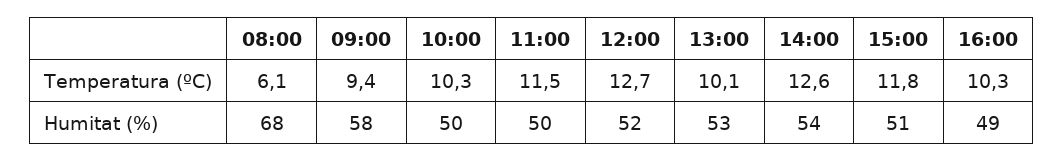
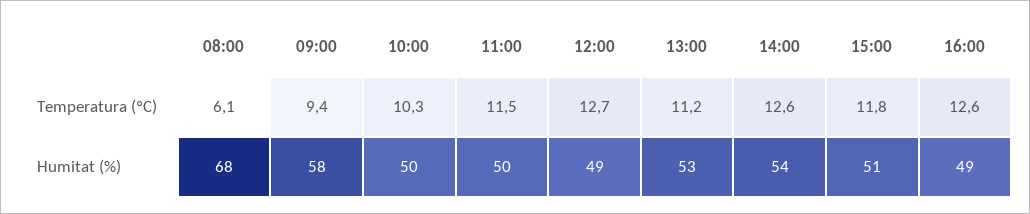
13:00, Temperatura (ºC): 10.1 -> 11.2
16:00, Temperatura (ºC): 10.3 -> 12.6
12:00, Humitat (%): 52 -> 49

